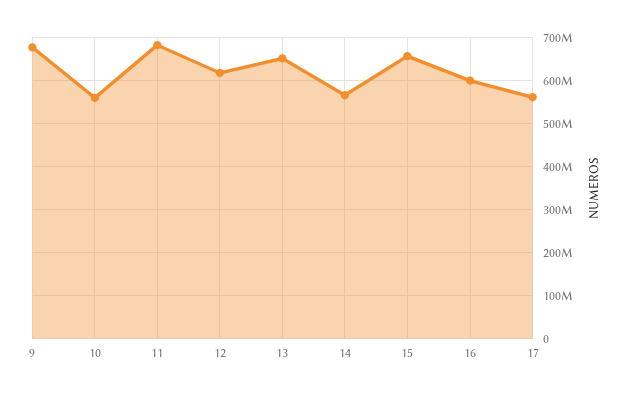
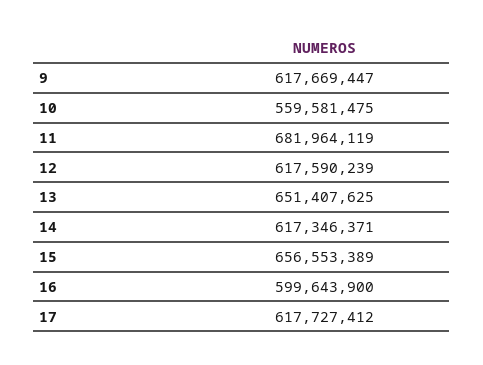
9: 680000000 -> 617669447
14: 560000000 -> 617346371
17: 560000000 -> 617727412

